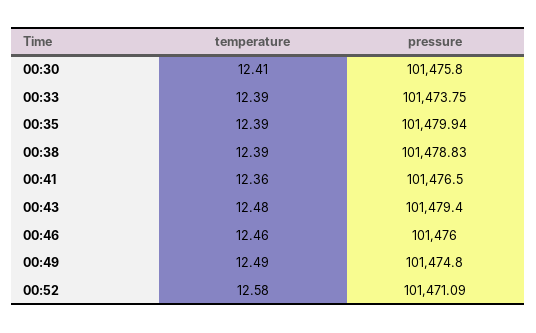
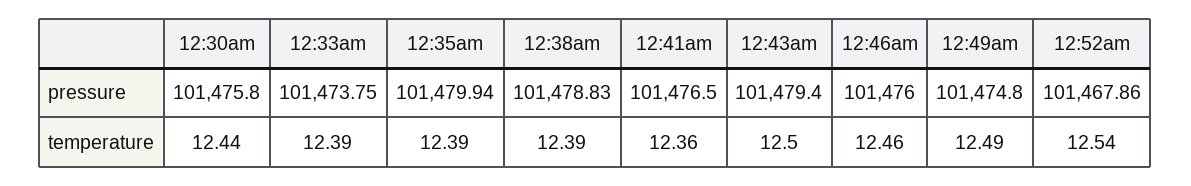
temperature, 00:30: 12.41 -> 12.44
temperature, 00:43: 12.48 -> 12.5
temperature, 00:52: 12.58 -> 12.54
pressure, 00:52: 101471.09 -> 101467.86

